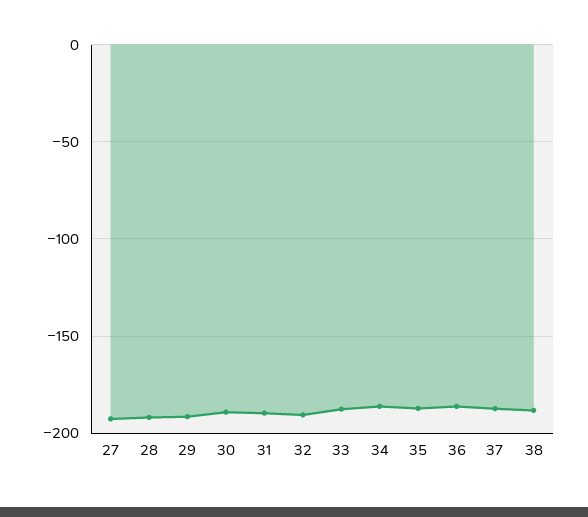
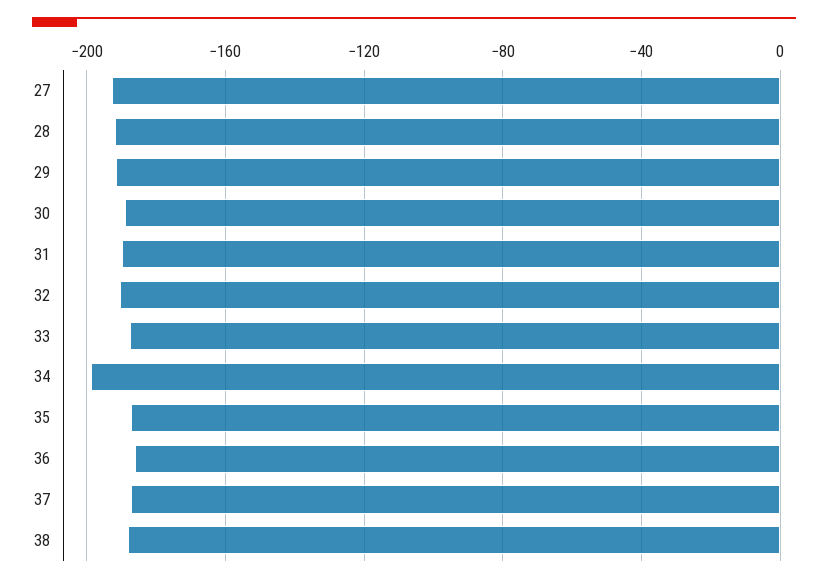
34: -185 -> -200

